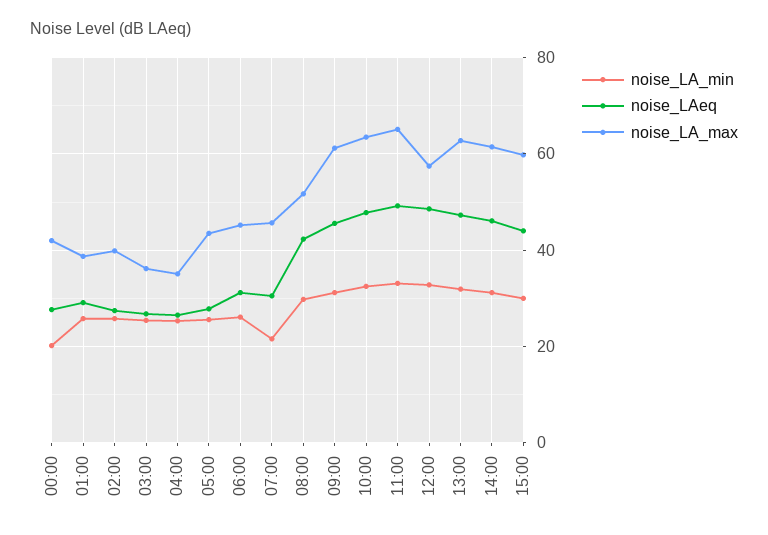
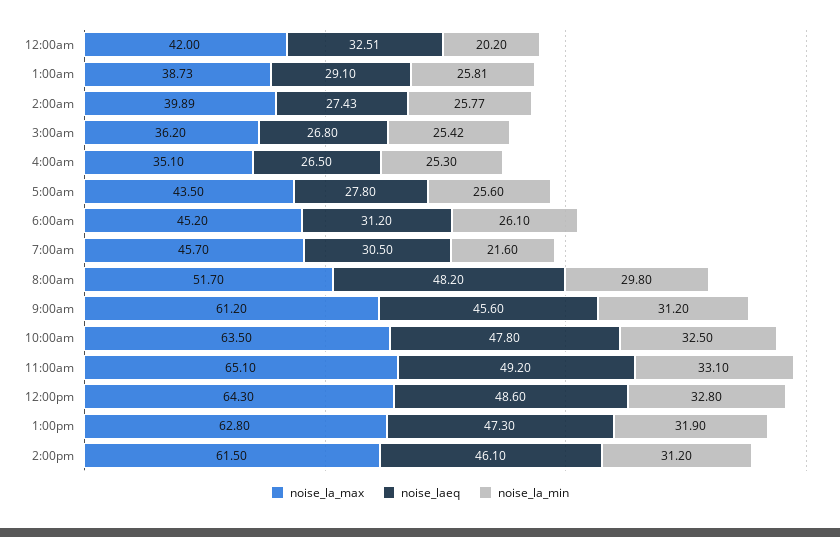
noise_LAeq, 00:00: 28 -> 32.51
noise_LAeq, 08:00: 42 -> 48.2
noise_LA_max, 12:00: 58 -> 64.3
noise_LA_min, 15:00: 30 -> none
noise_LAeq, 15:00: 44 -> none
noise_LA_max, 15:00: 60 -> none

